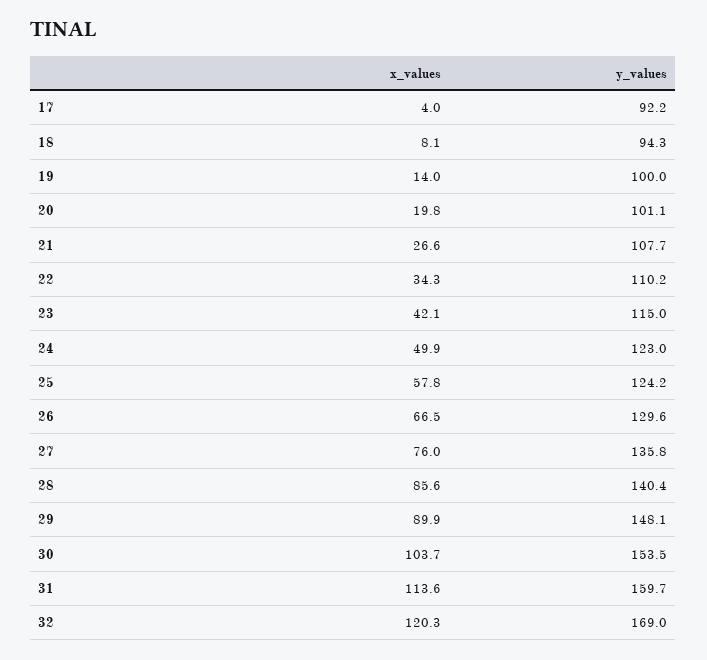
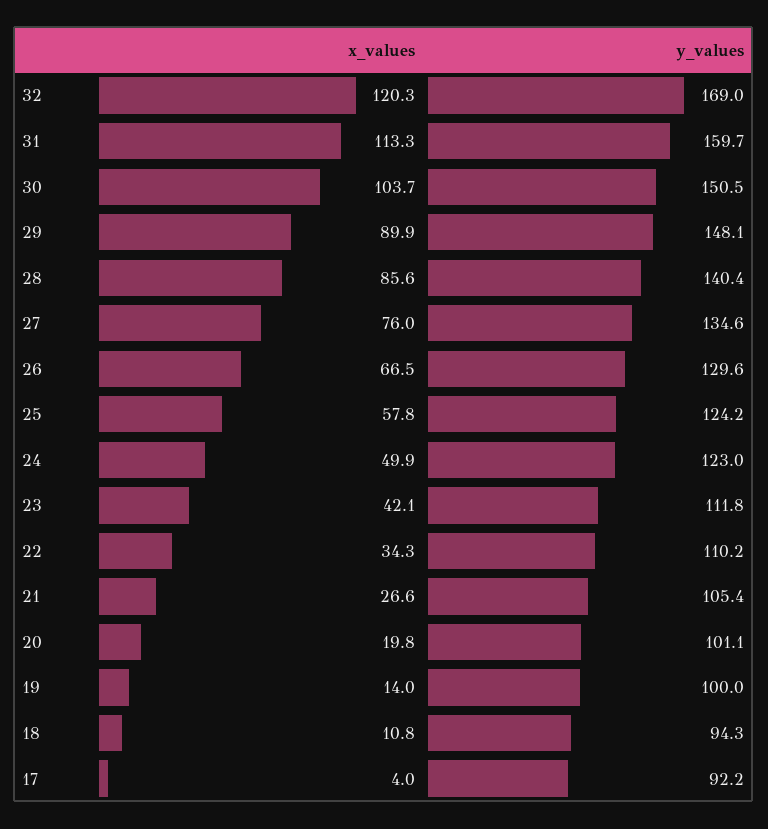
x_values, 18: 8.1 -> 10.8
y_values, 21: 107.7 -> 105.4
y_values, 23: 115 -> 111.8
y_values, 27: 135.8 -> 134.6
y_values, 30: 153.5 -> 150.5
x_values, 31: 113.6 -> 113.3

